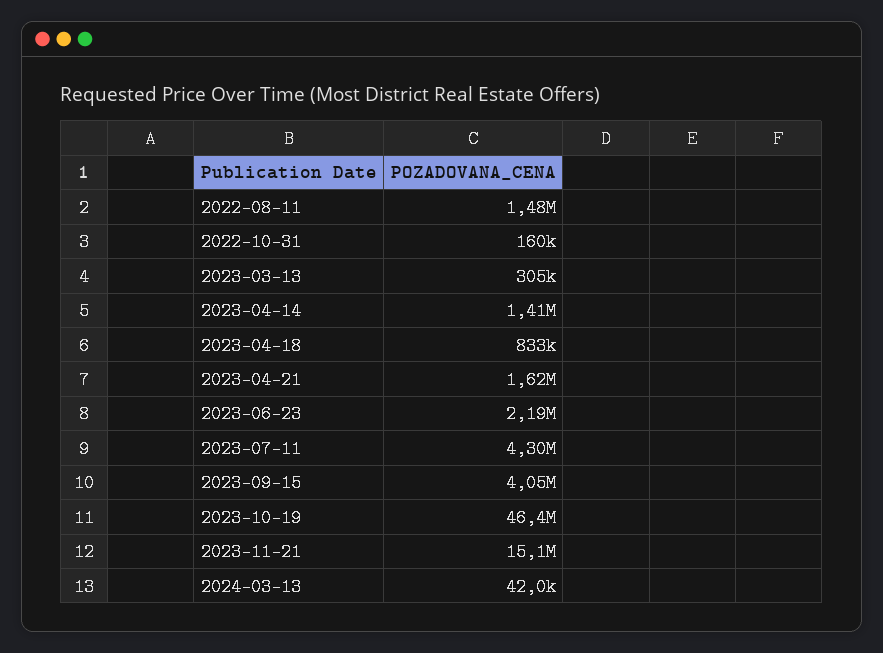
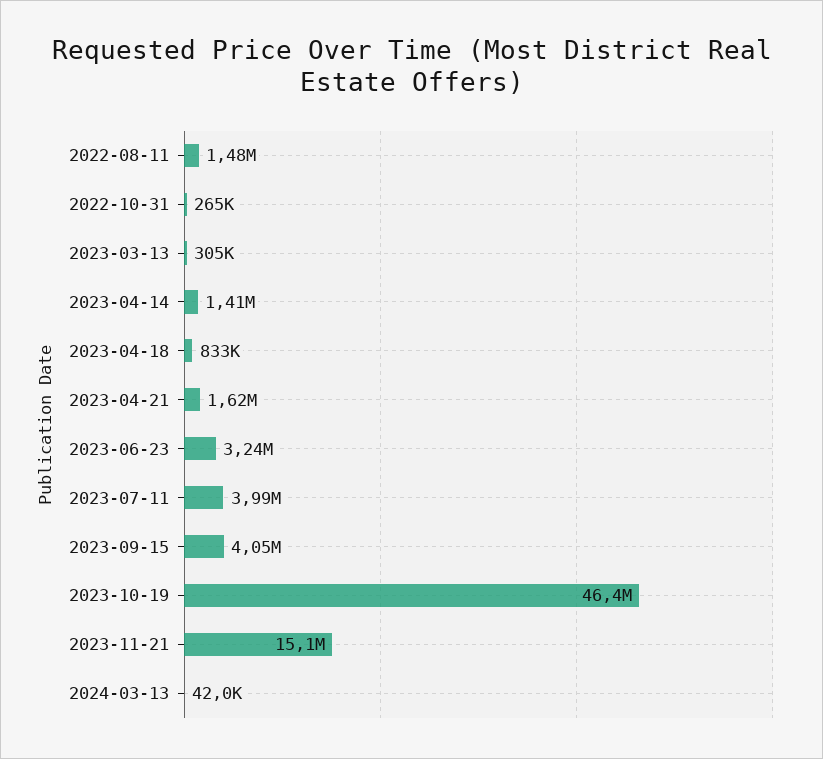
2022-10-31: 160000 -> 265000
2023-06-23: 2190000 -> 3240000
2023-07-11: 4300000 -> 3990000

